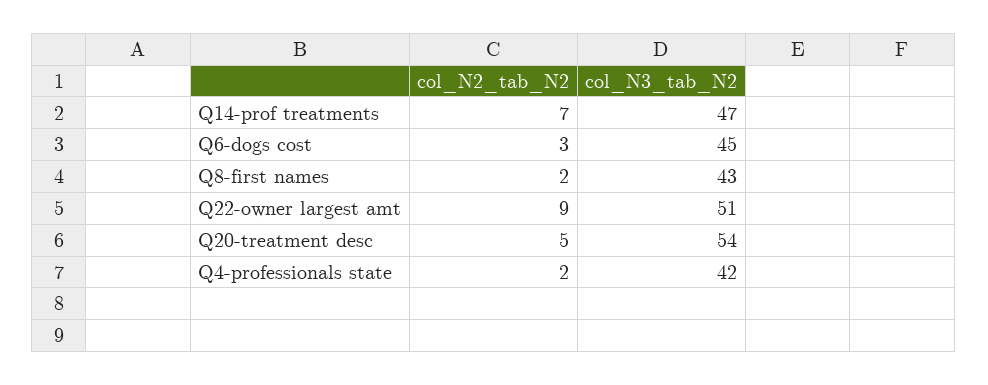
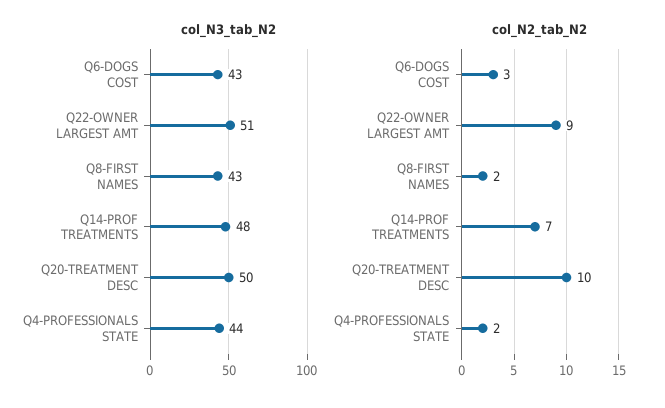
col_N3_tab_N2, Q14-prof treatments: 47 -> 48
col_N3_tab_N2, Q6-dogs cost: 45 -> 43
col_N2_tab_N2, Q20-treatment desc: 5 -> 10
col_N3_tab_N2, Q20-treatment desc: 54 -> 50
col_N3_tab_N2, Q4-professionals state: 42 -> 44

